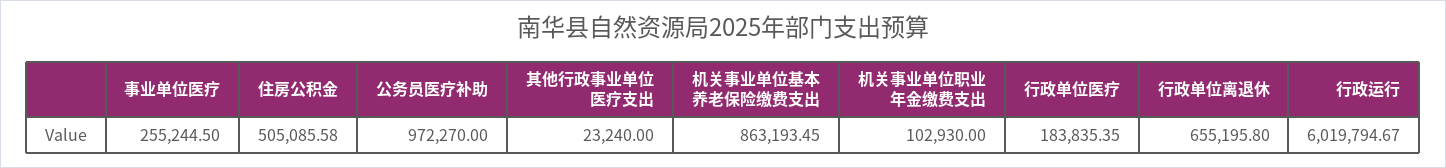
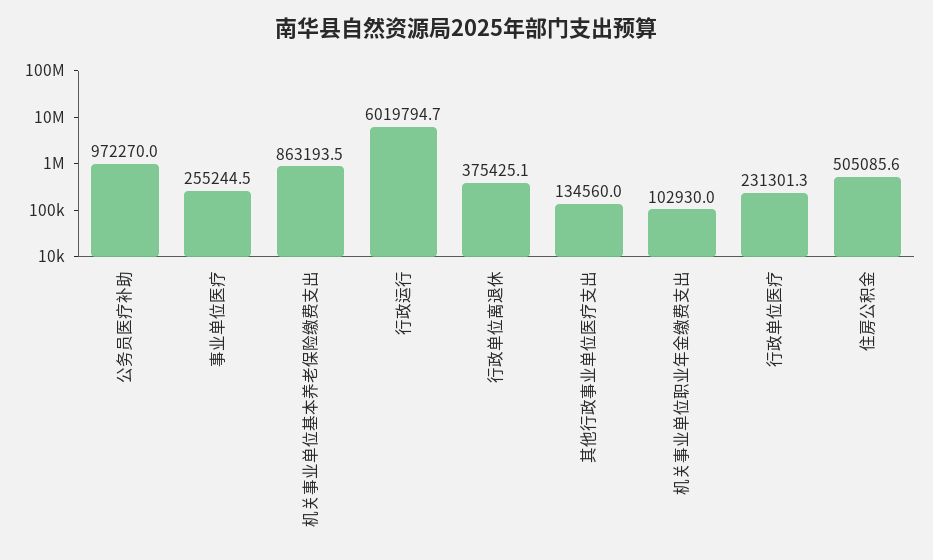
其他行政事业单位医疗支出: 23240 -> 134560
行政单位医疗: 183835.35 -> 231301.3
行政单位离退休: 655195.8 -> 375425.1

